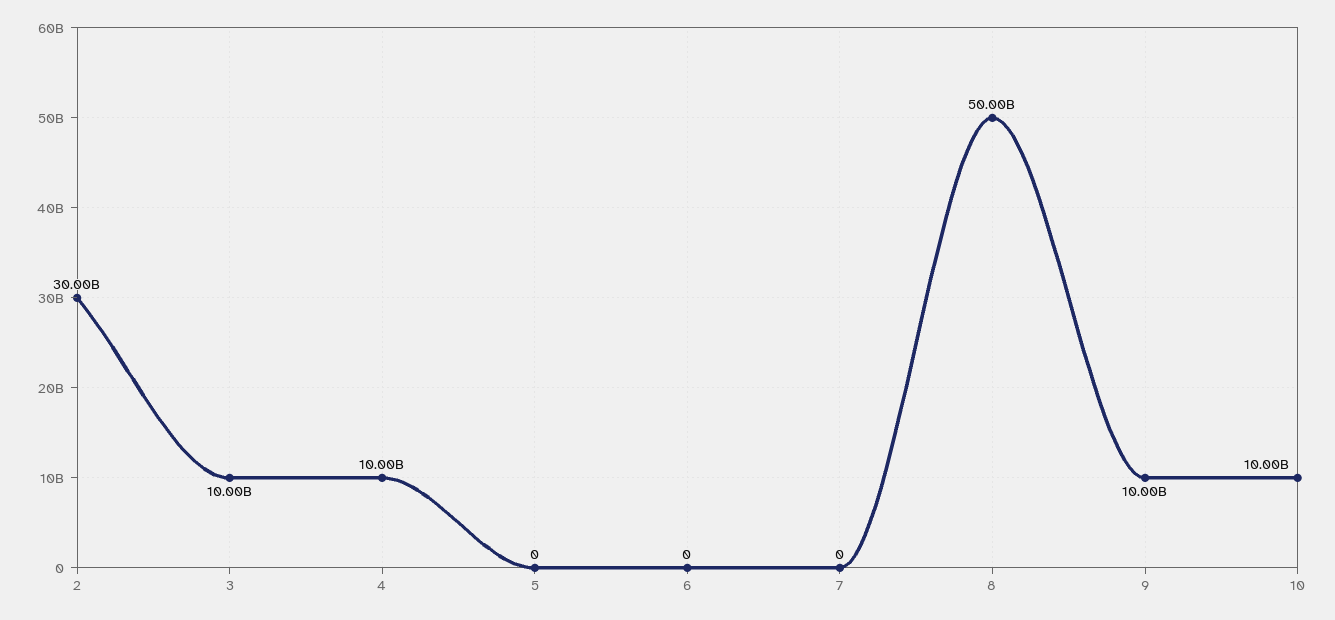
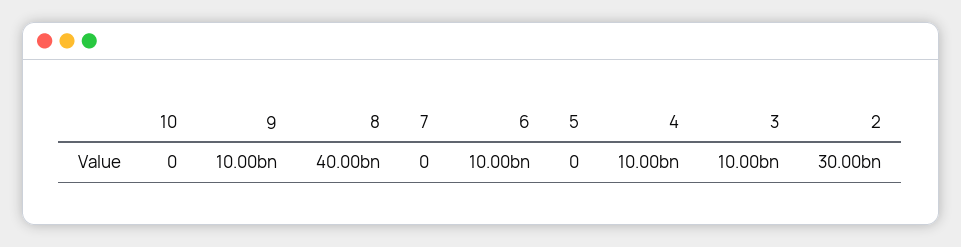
6: 0 -> 10000000000
8: 50000000000 -> 40000000000
10: 10000000000 -> 0

